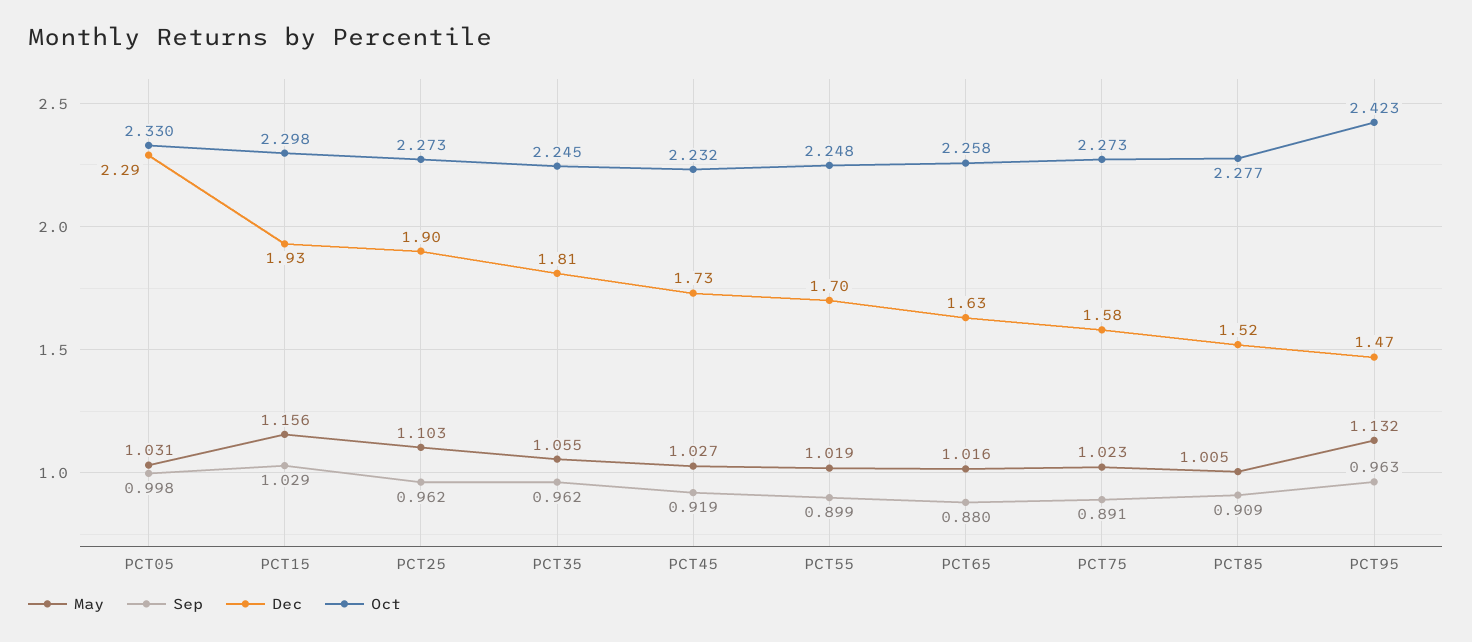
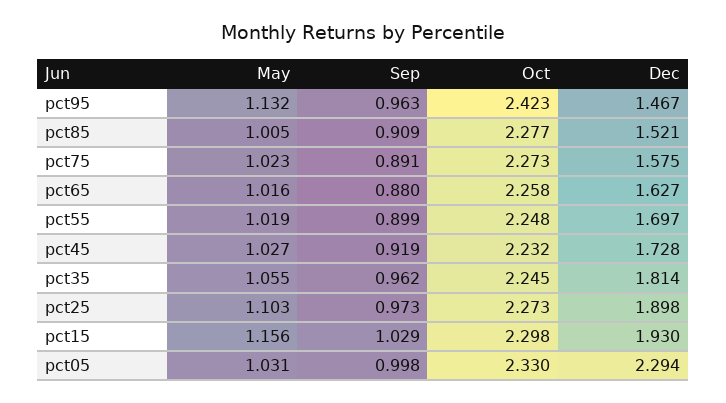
Sep, PCT25: 0.962 -> 0.973

